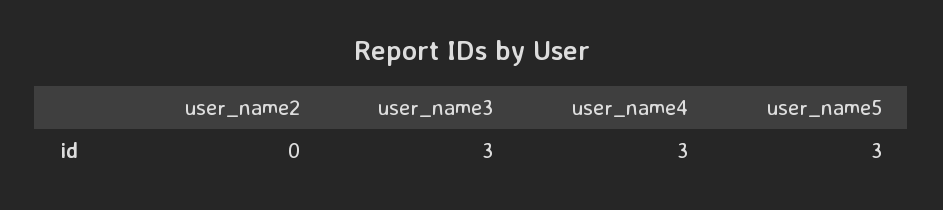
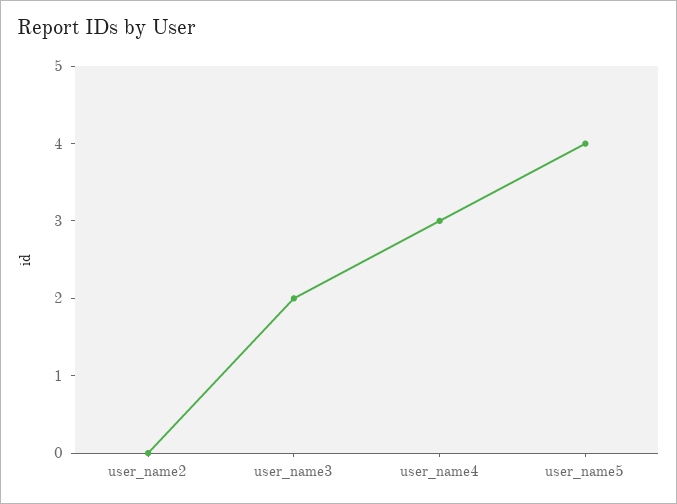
user_name3: 3 -> 2
user_name5: 3 -> 4

